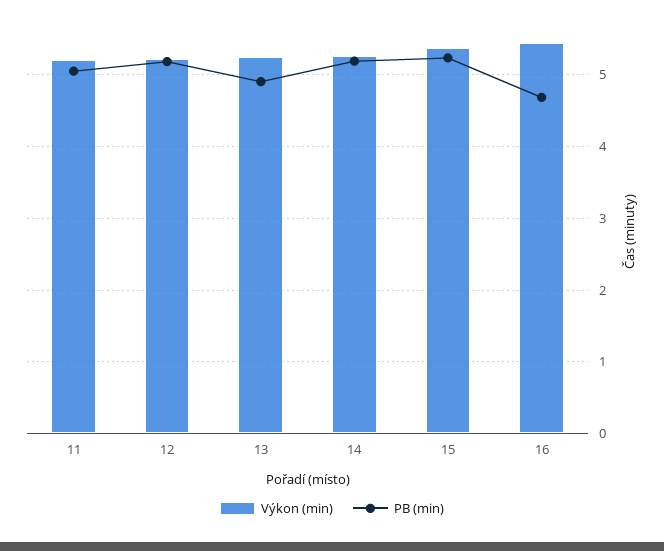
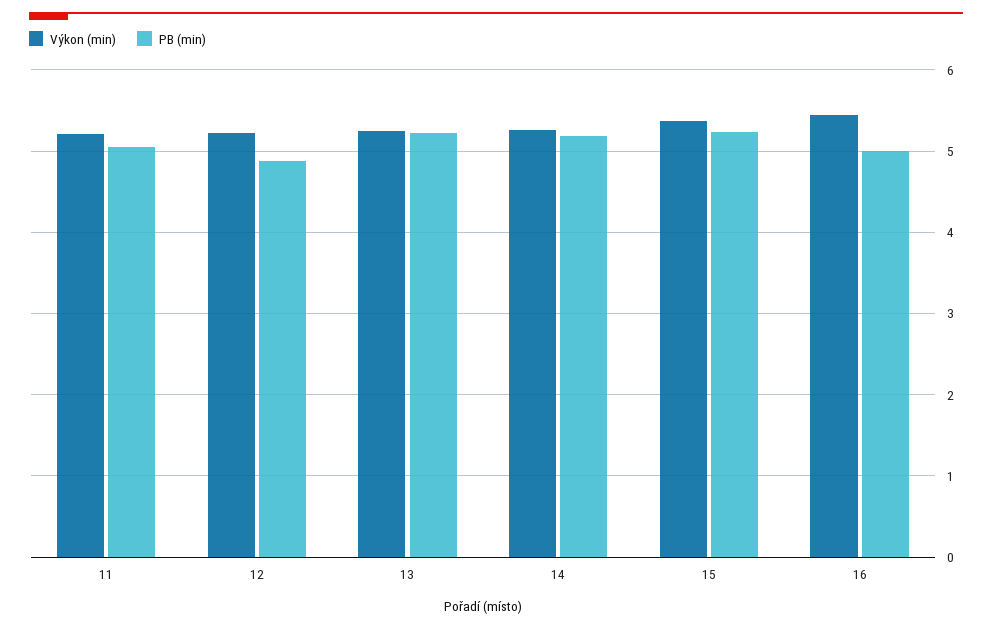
PB (min), 12: 5.2 -> 4.9
PB (min), 13: 4.9 -> 5.2
PB (min), 16: 4.7 -> 5

